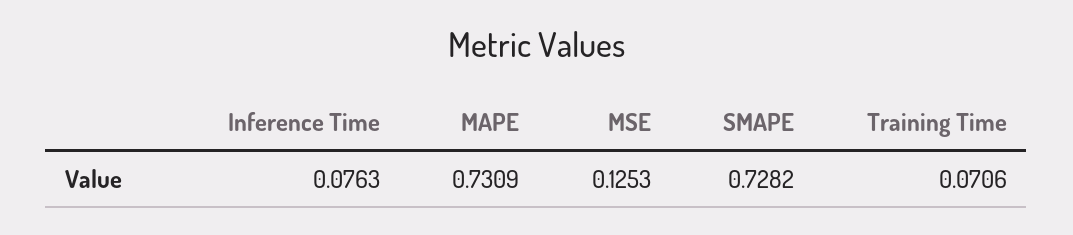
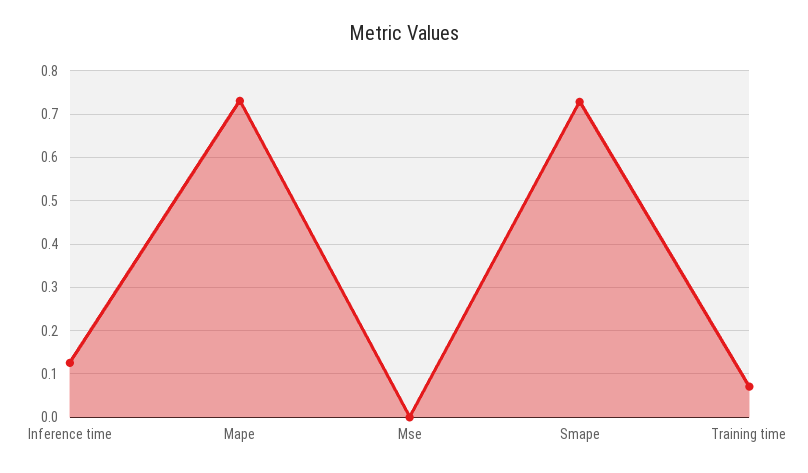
Inference Time: 0.0763 -> 0.12
MSE: 0.1253 -> 0

